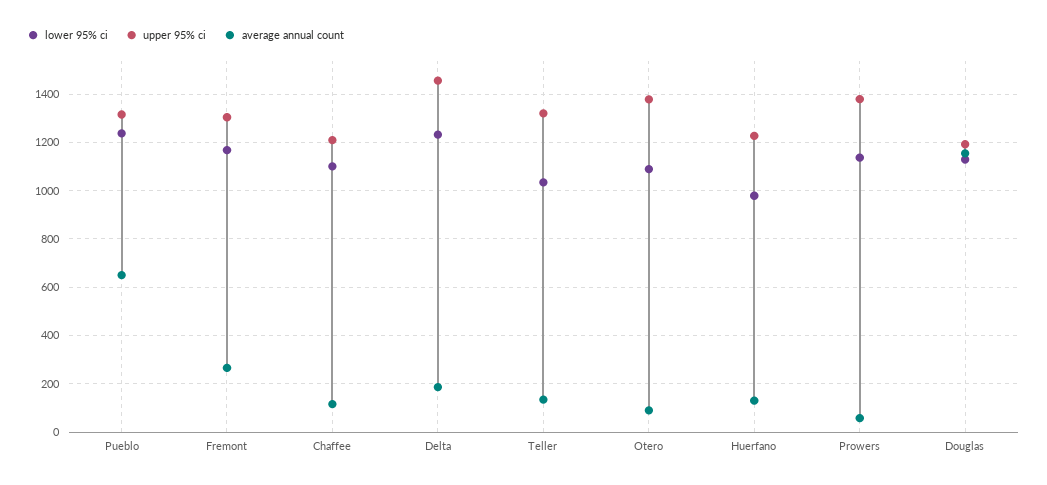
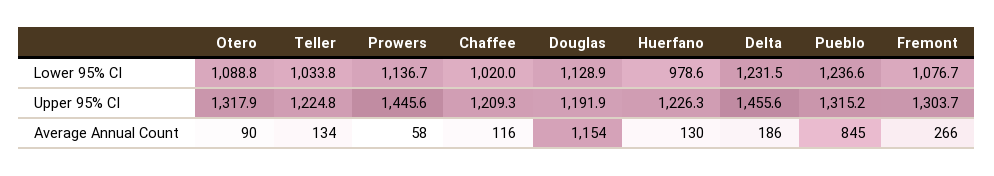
average annual count, Pueblo: 650 -> 845
lower 95% ci, Fremont: 1175 -> 1076.7
lower 95% ci, Chaffee: 1100 -> 1020
upper 95% ci, Teller: 1325 -> 1224.8
upper 95% ci, Otero: 1375 -> 1317.9
upper 95% ci, Prowers: 1375 -> 1445.6

